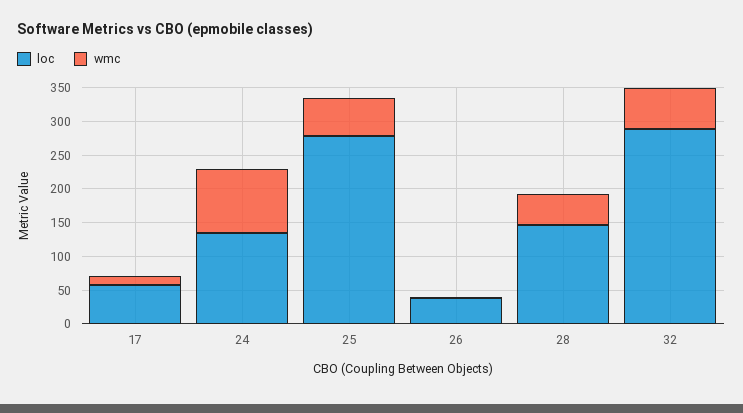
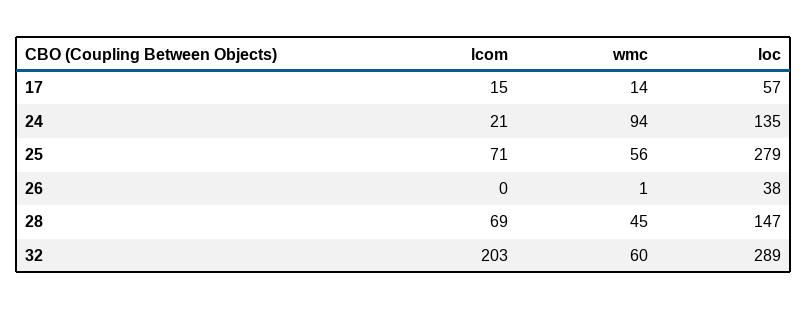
lcom, 17: none -> 15
lcom, 24: none -> 21
lcom, 25: none -> 71
lcom, 26: none -> 0
lcom, 28: none -> 69
lcom, 32: none -> 203

